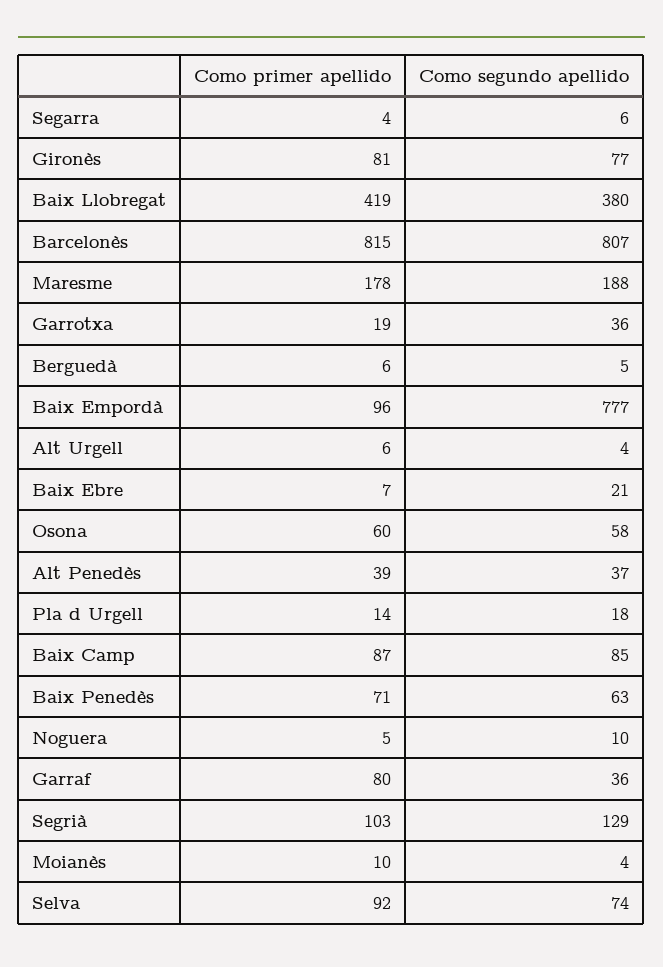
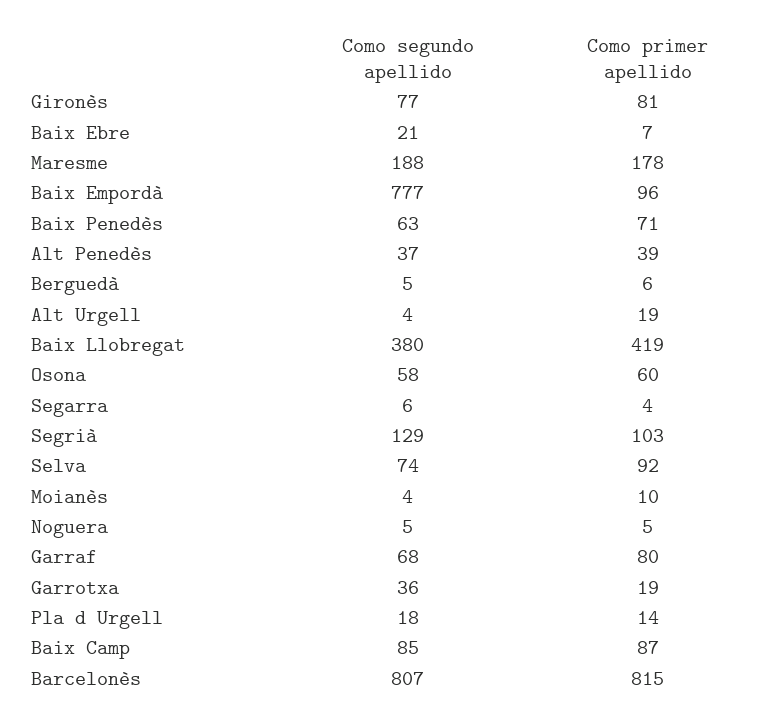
Como primer apellido, Alt Urgell: 6 -> 19
Como segundo apellido, Noguera: 10 -> 5
Como segundo apellido, Garraf: 36 -> 68

